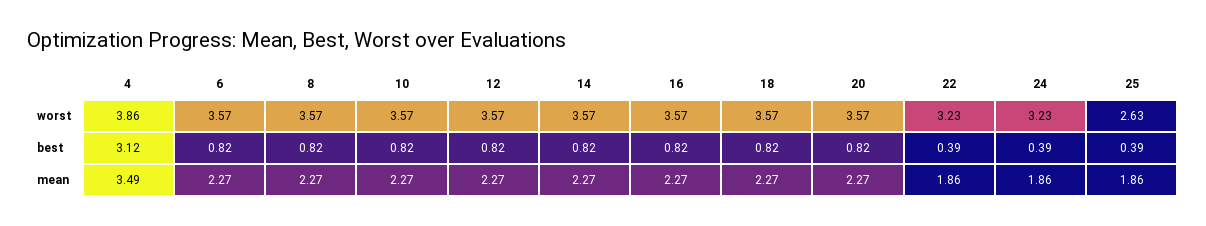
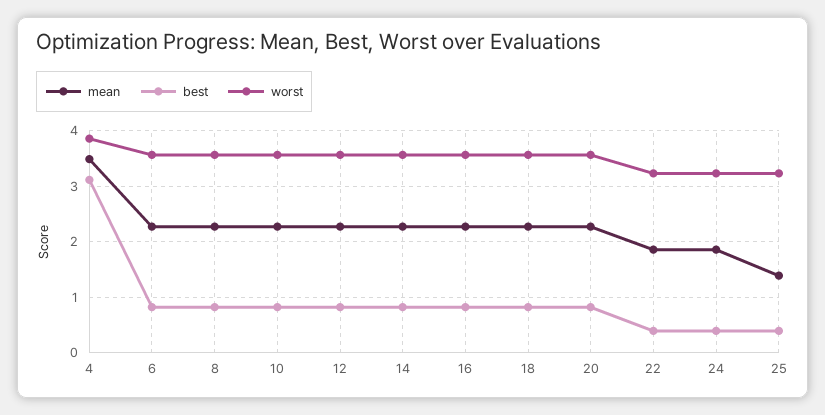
worst, 25: 2.63 -> 3.2
mean, 25: 1.86 -> 1.4

